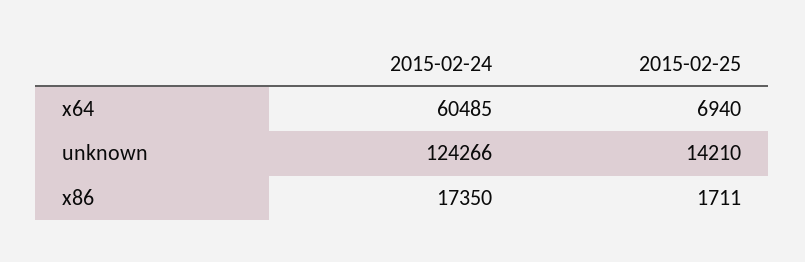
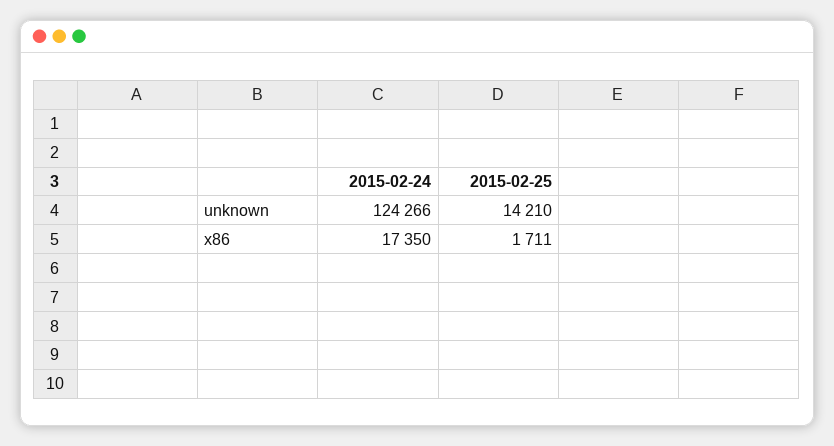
2015-02-24, x64: 60485 -> none
2015-02-25, x64: 6940 -> none

